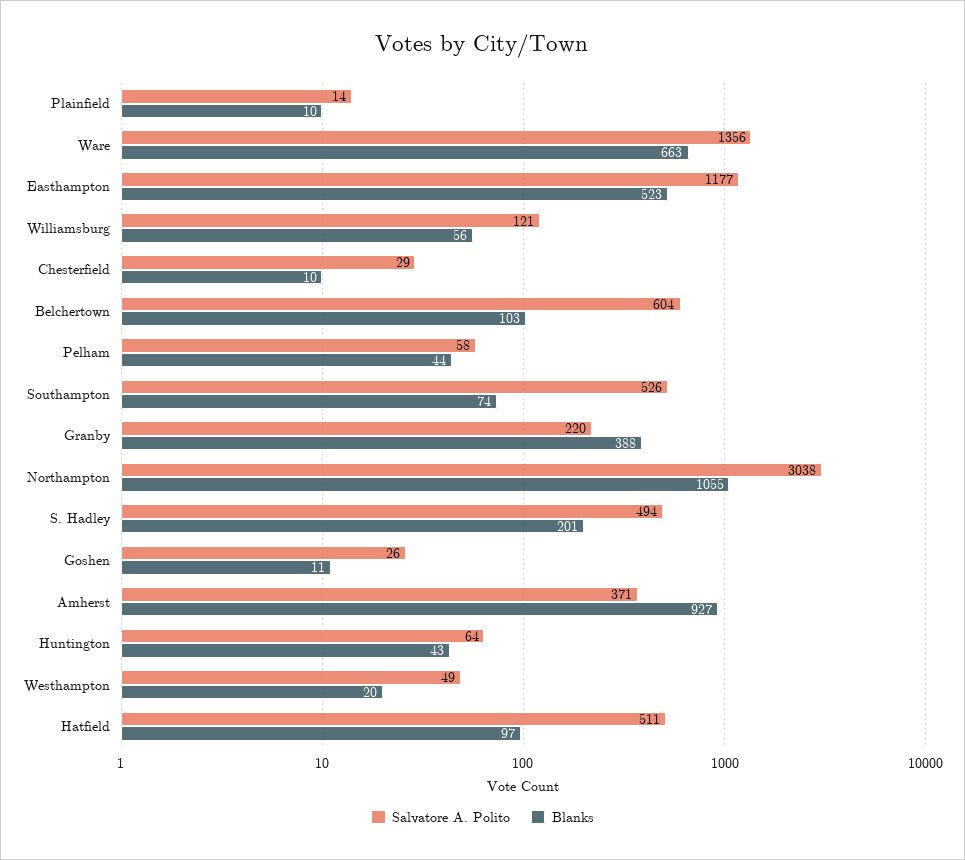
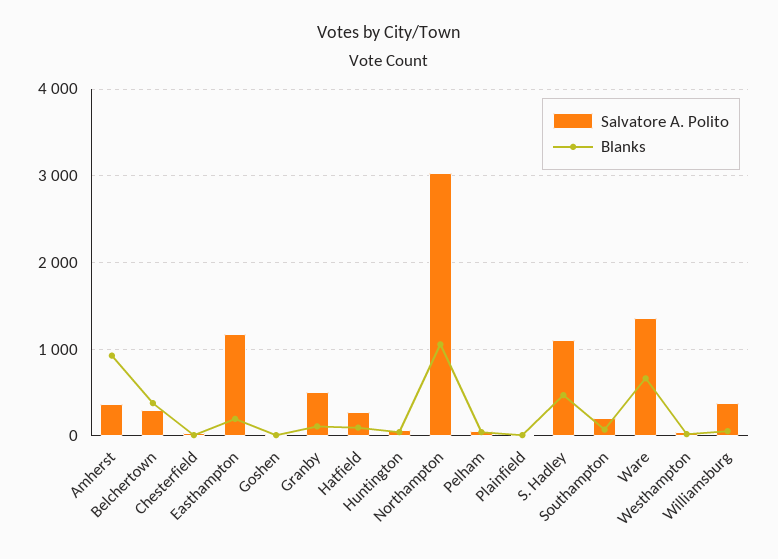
Blanks, Easthampton: 523 -> 200
Salvatore A. Polito, Williamsburg: 121 -> 400
Salvatore A. Polito, Belchertown: 604 -> 300
Blanks, Belchertown: 103 -> 400
Salvatore A. Polito, Southampton: 526 -> 200
Salvatore A. Polito, Granby: 220 -> 500
Blanks, Granby: 388 -> 100
Salvatore A. Polito, S. Hadley: 494 -> 1100
Blanks, S. Hadley: 201 -> 500
Salvatore A. Polito, Hatfield: 511 -> 300

